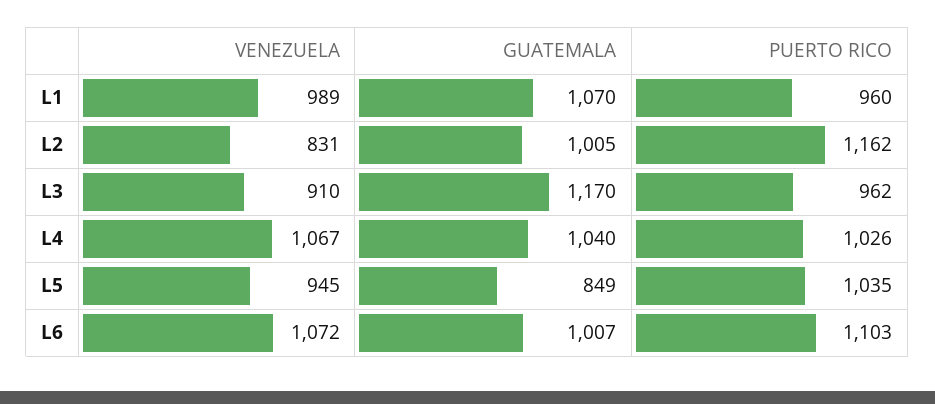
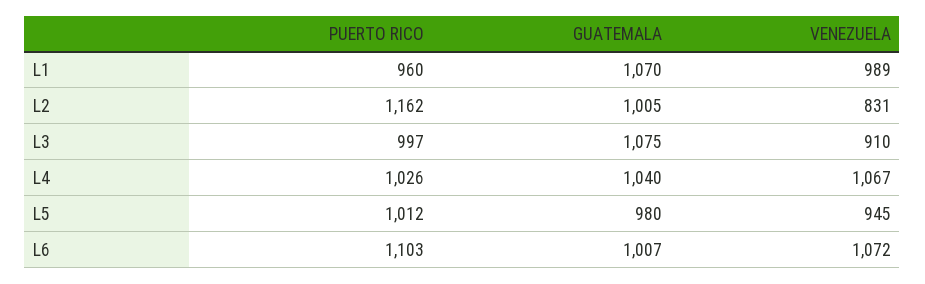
GUATEMALA, L3: 1170 -> 1075
PUERTO RICO, L3: 962 -> 997
GUATEMALA, L5: 849 -> 980
PUERTO RICO, L5: 1035 -> 1012

